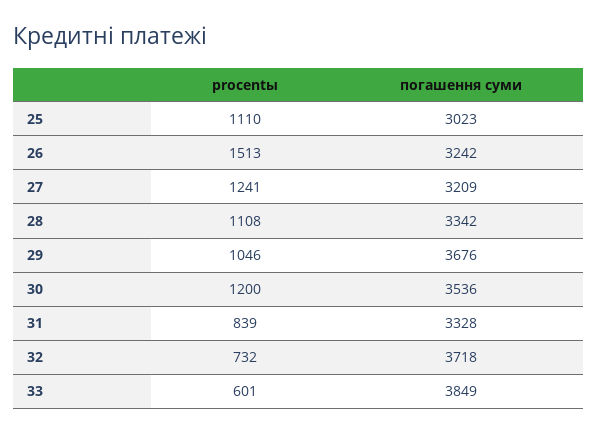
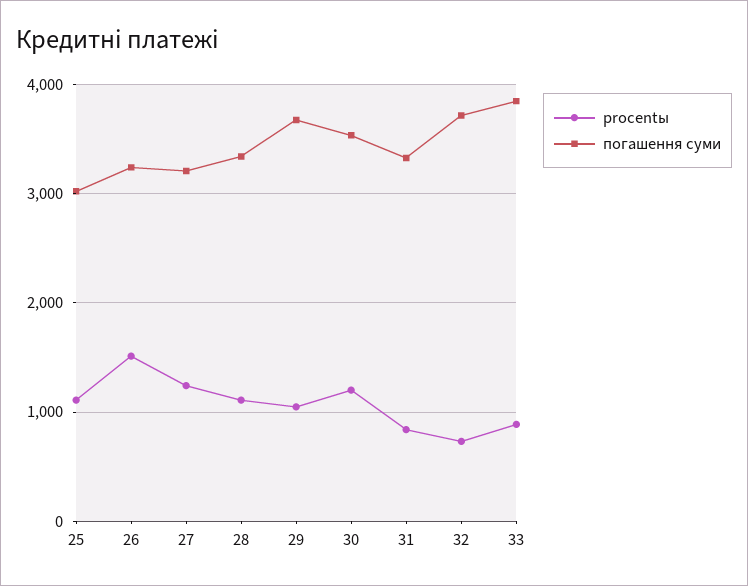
procentы, 33: 601 -> 900

